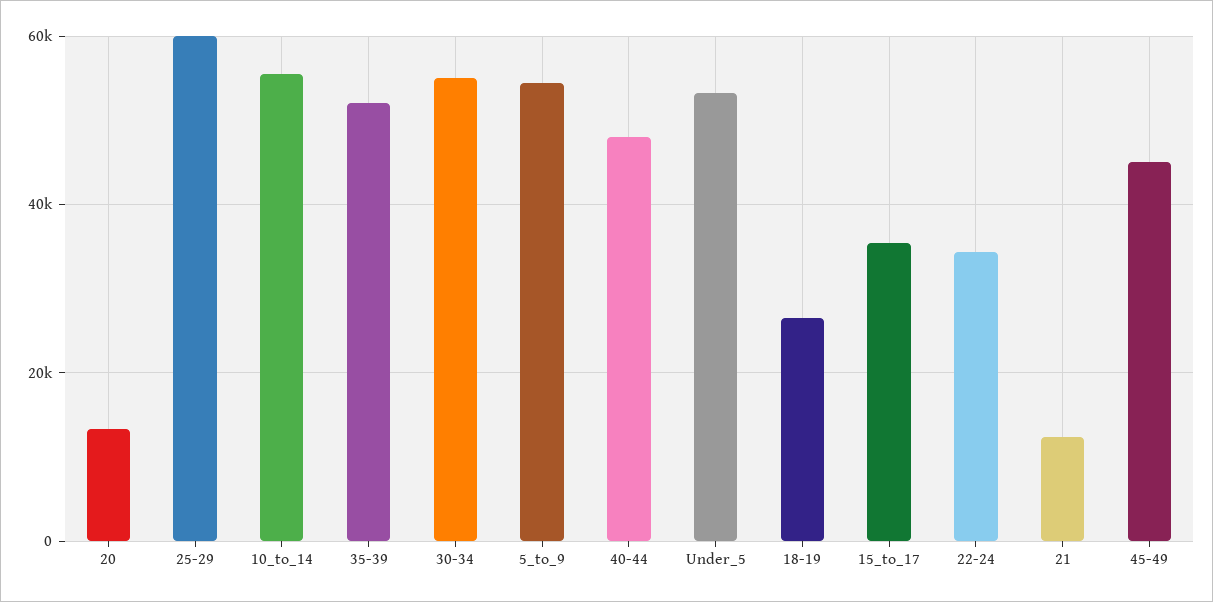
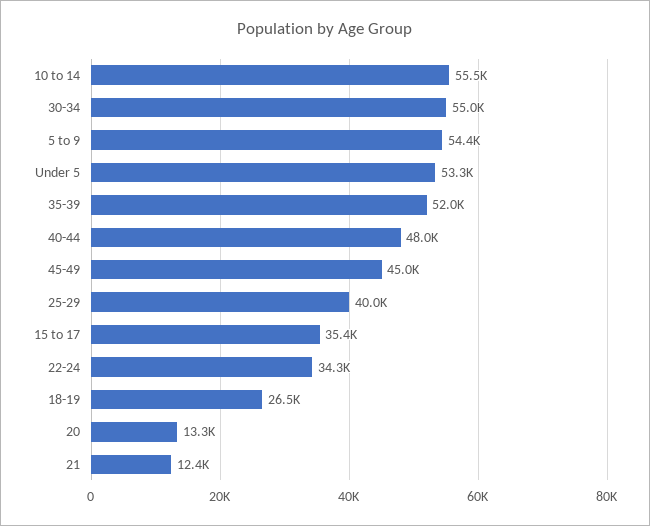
25-29: 60000 -> 40000

